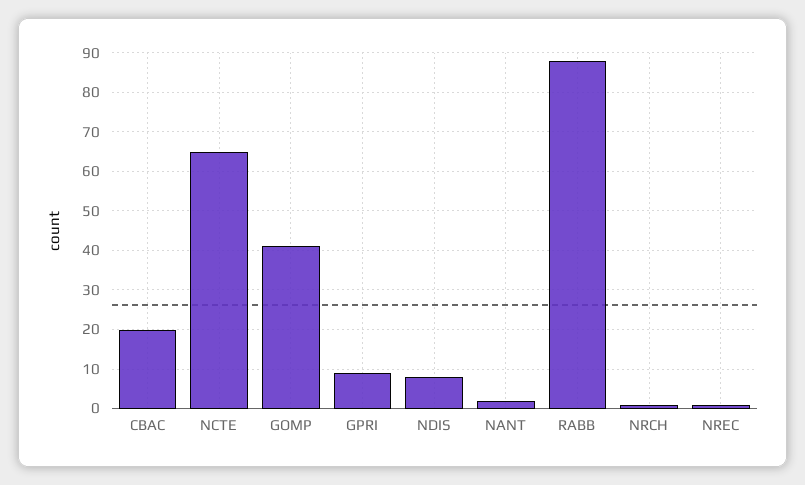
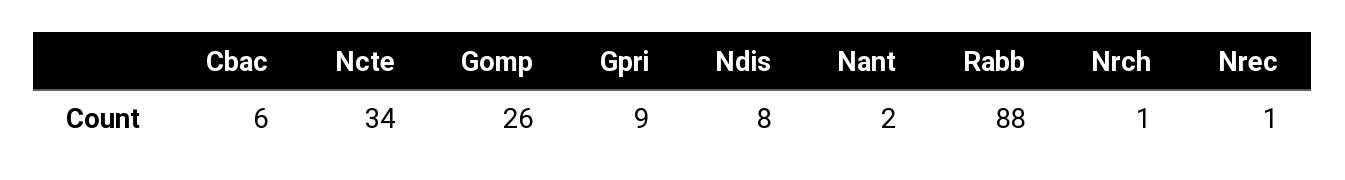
CBAC: 20 -> 6
NCTE: 65 -> 34
GOMP: 40 -> 26

